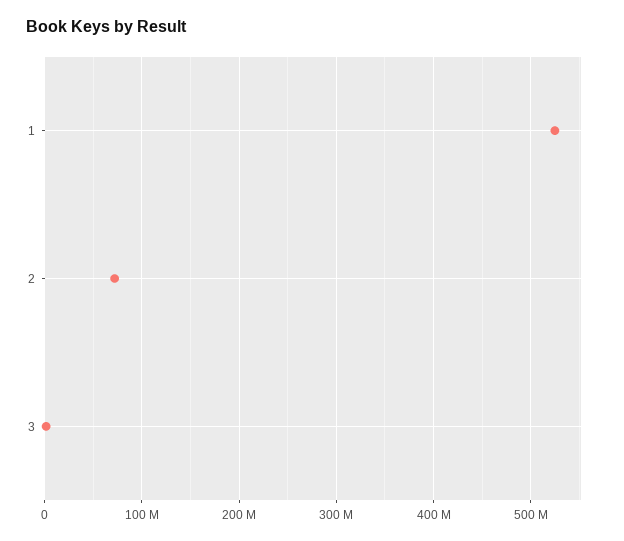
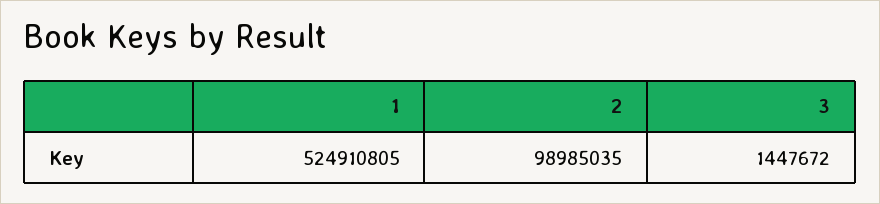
2: 70000000 -> 98985035

